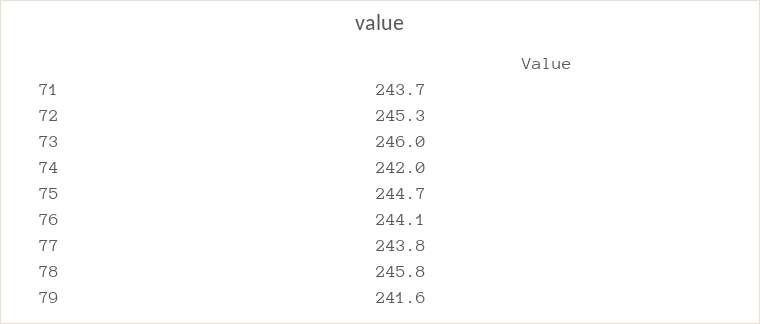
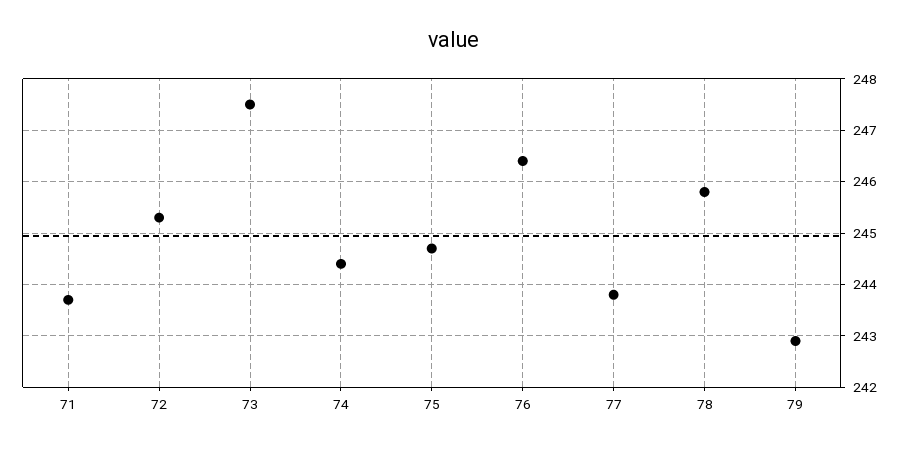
73: 246 -> 247.5
74: 242 -> 244.5
76: 244.1 -> 246.5
79: 241.6 -> 243

